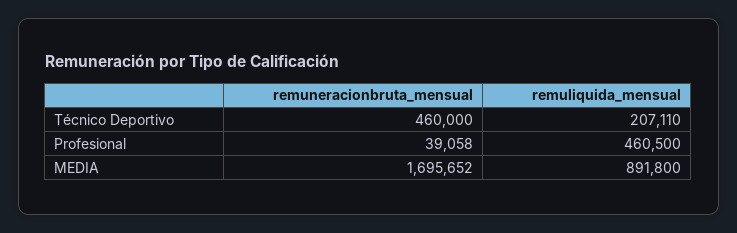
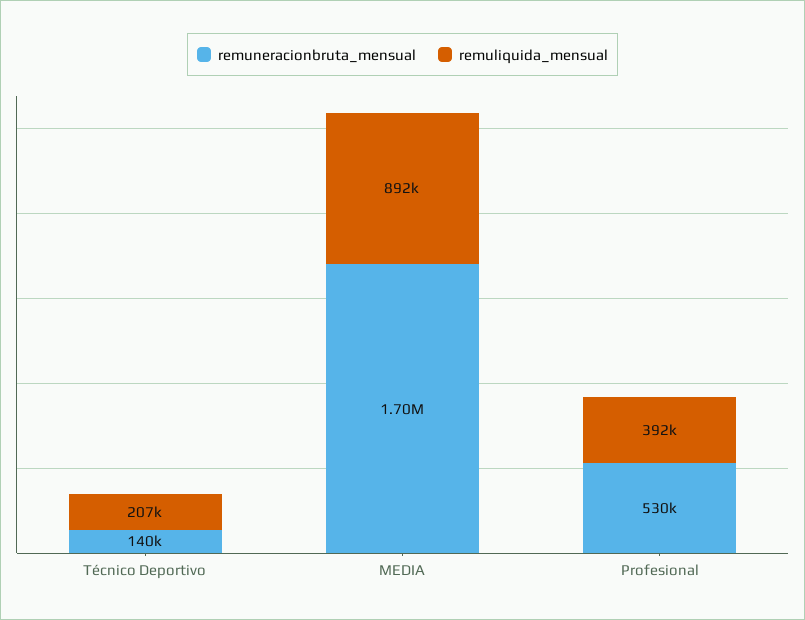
remuneracionbruta_mensual, Técnico Deportivo: 460000 -> 140000
remuneracionbruta_mensual, Profesional: 39058 -> 530000
remuliquida_mensual, Profesional: 460500 -> 392000

